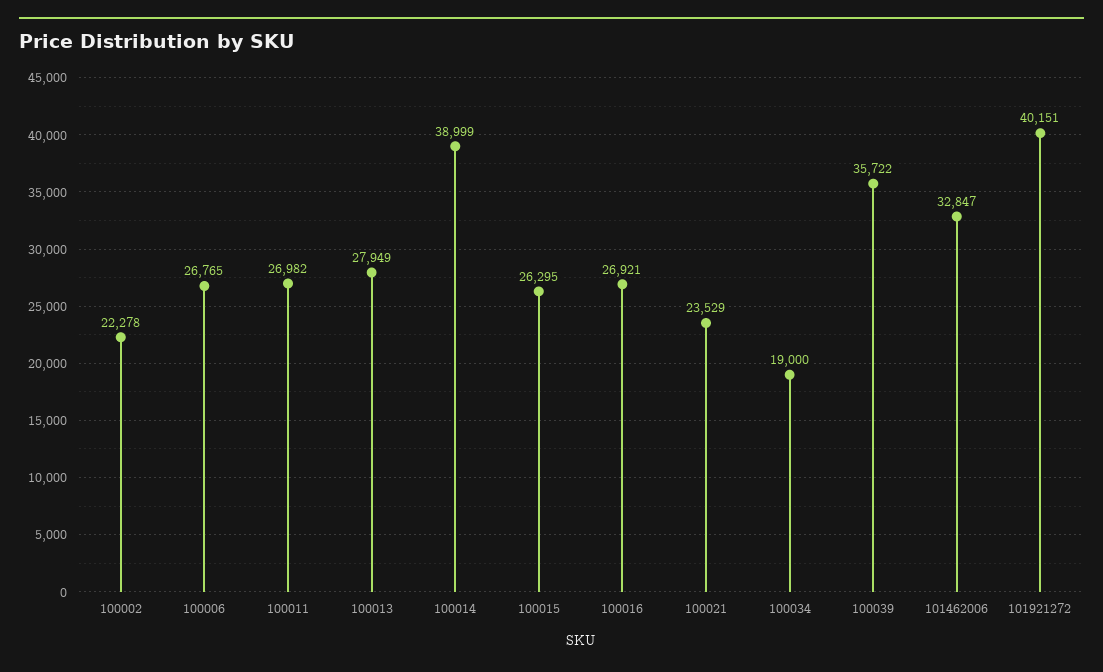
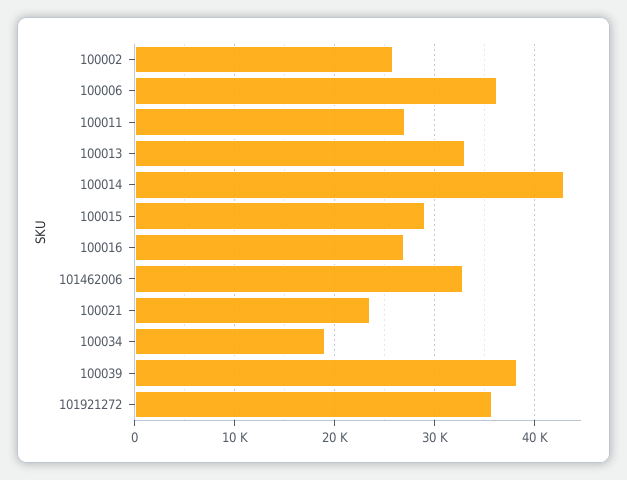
100002: 22278 -> 26000
100006: 26765 -> 36000
100013: 27949 -> 33000
100014: 38999 -> 43000
100015: 26295 -> 29000
100039: 35722 -> 38000
101921272: 40151 -> 36000

